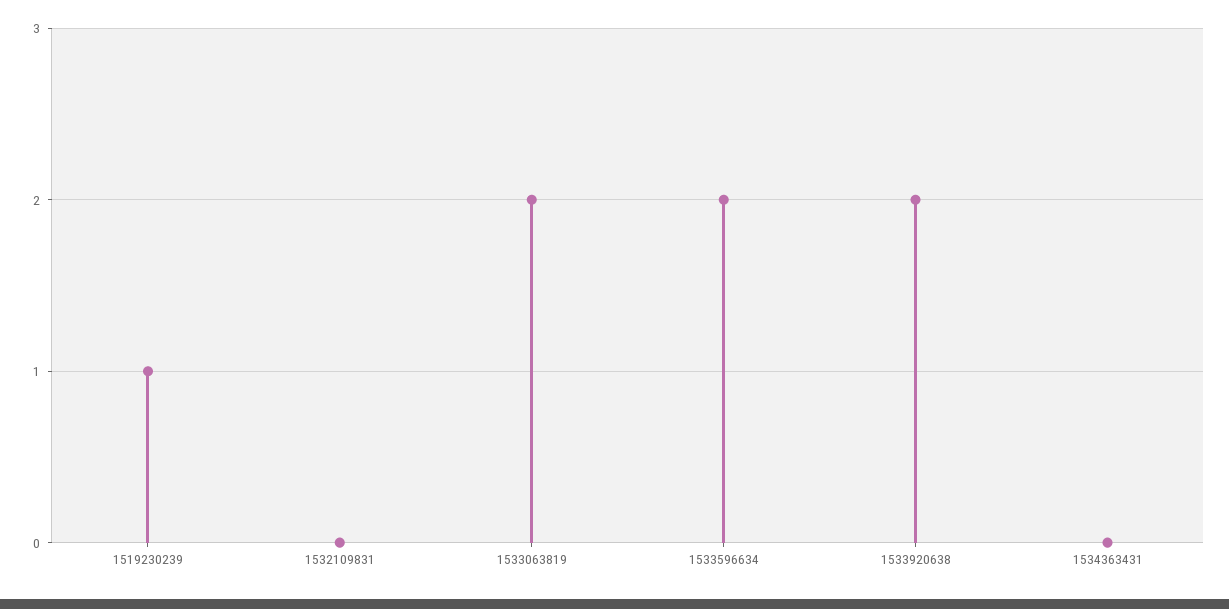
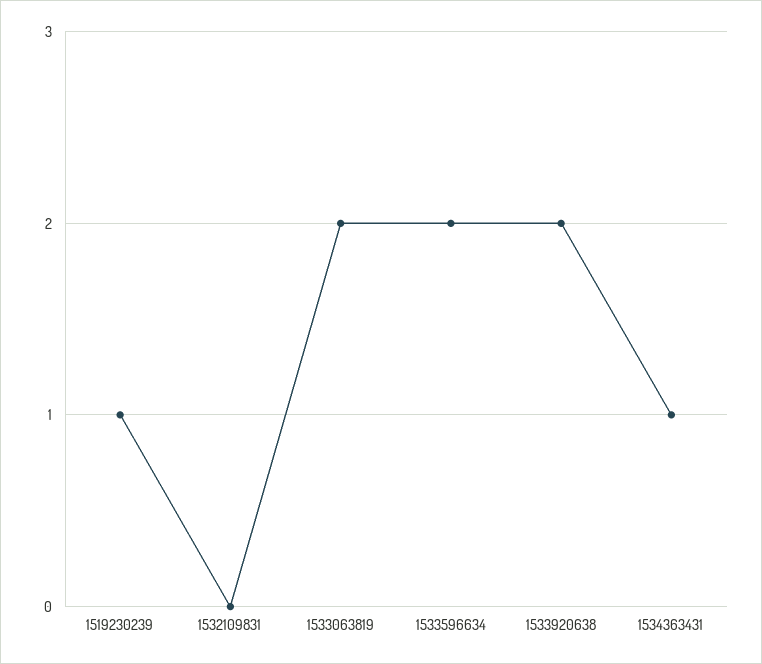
1534363431: 0 -> 1

